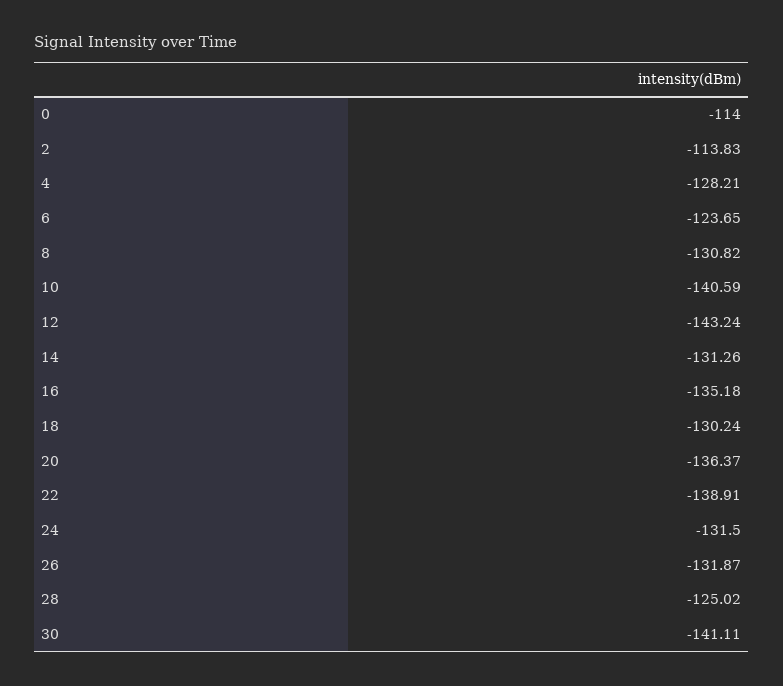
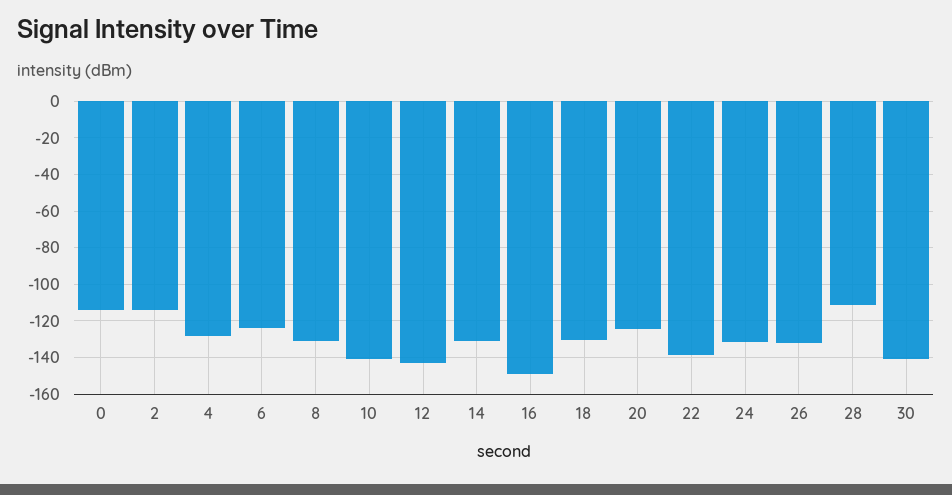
16: -135.18 -> -150
20: -136.37 -> -125
28: -125.02 -> -110

